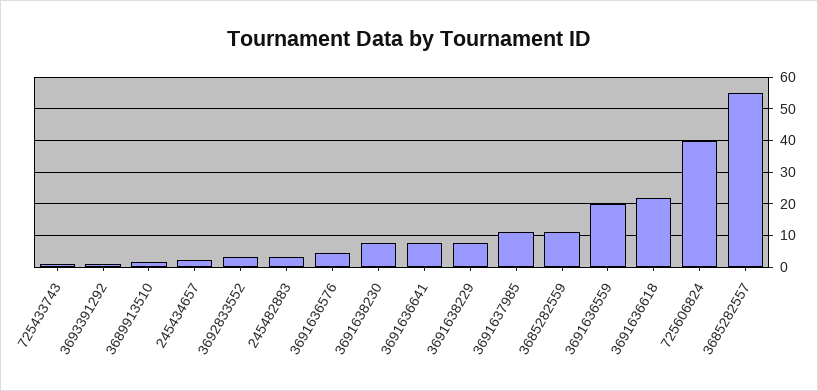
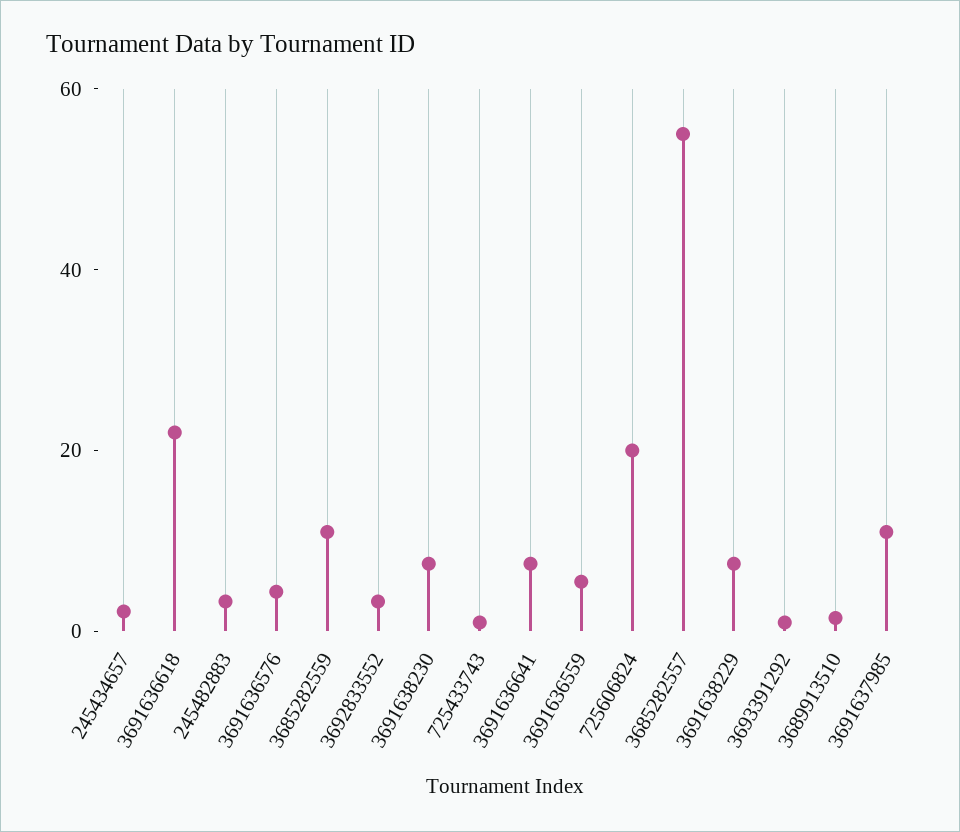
3691636559: 20 -> 5
725606824: 40 -> 20

